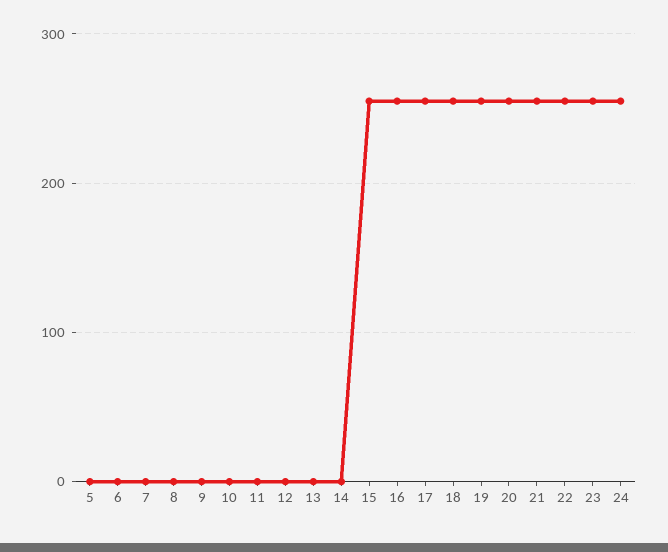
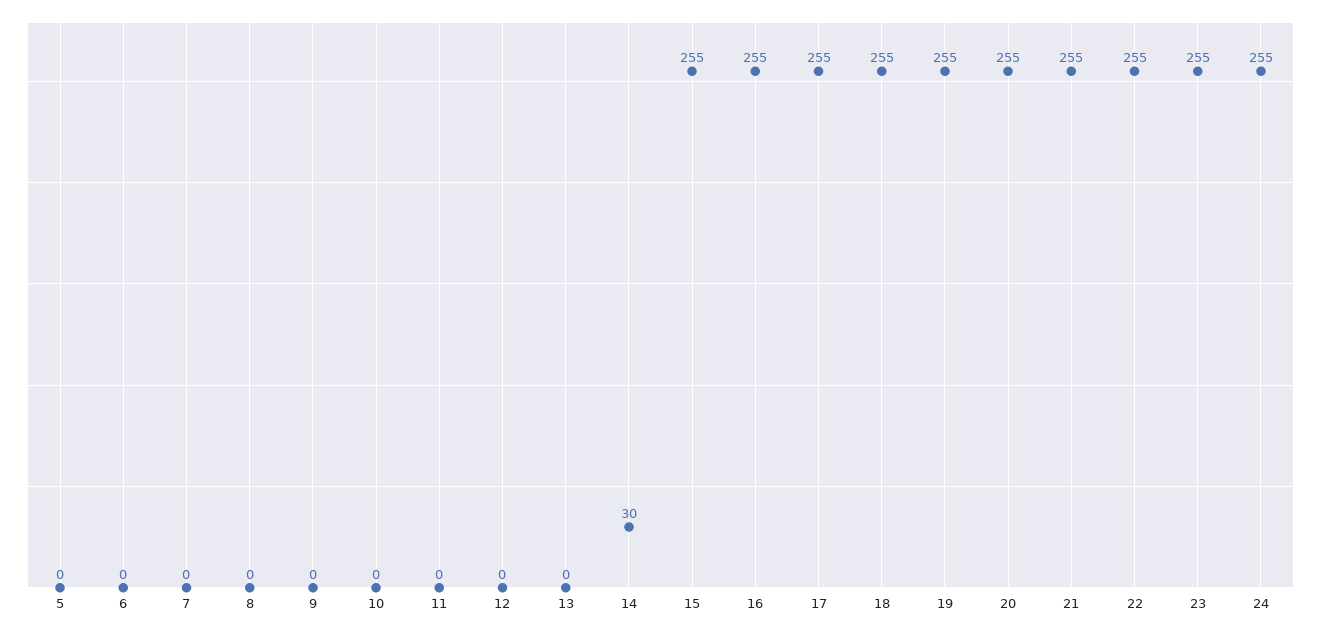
14: 0 -> 30

